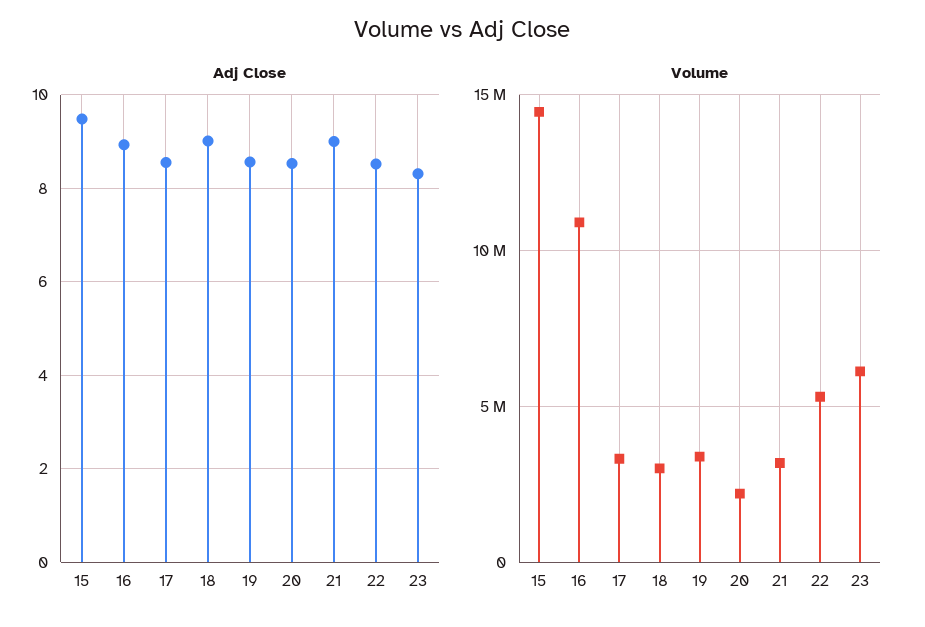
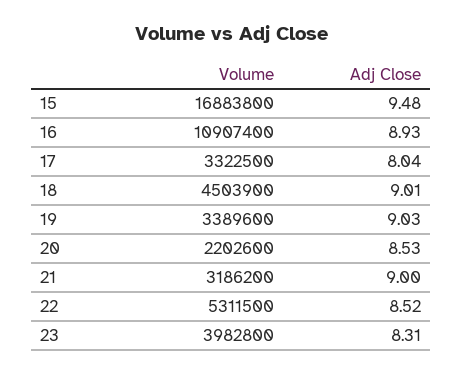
Adj Close, 17: 8.6 -> 8.04
Adj Close, 19: 8.6 -> 9.03
Volume, 15: 14500000 -> 16883800
Volume, 18: 3000000 -> 4503900
Volume, 23: 6000000 -> 3982800

